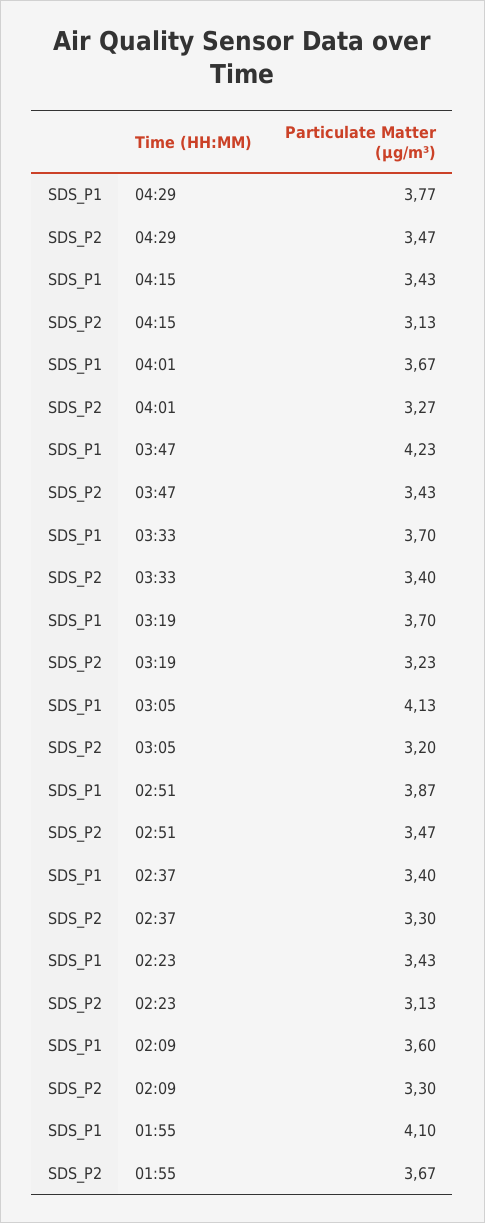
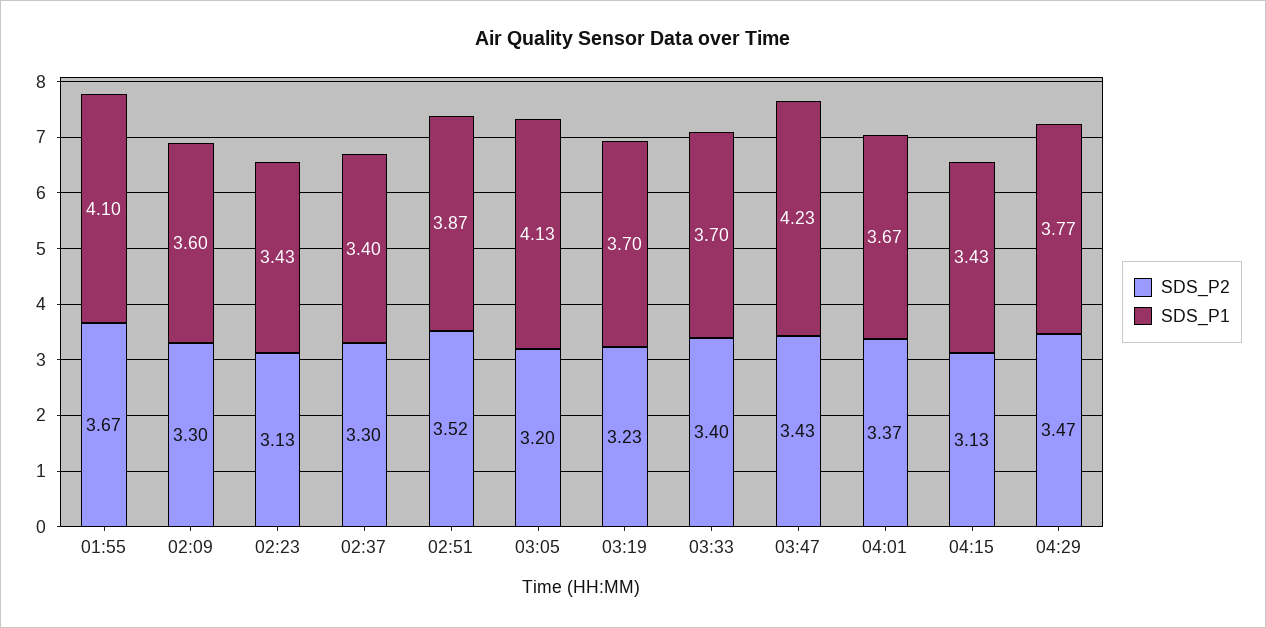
SDS_P2, 04:01: 3.27 -> 3.37
SDS_P2, 02:51: 3.47 -> 3.52

